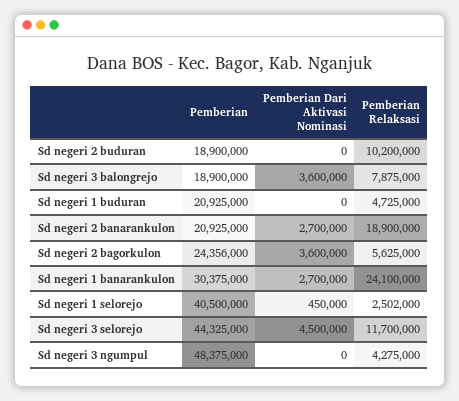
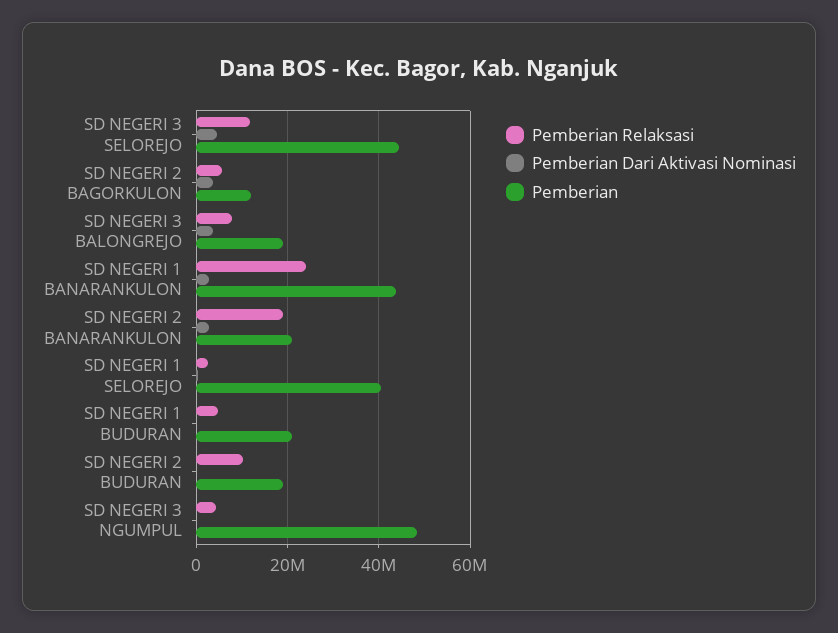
Pemberian, Sd negeri 2 bagorkulon: 24356000 -> 12000000
Pemberian, Sd negeri 1 banarankulon: 30375000 -> 44000000

